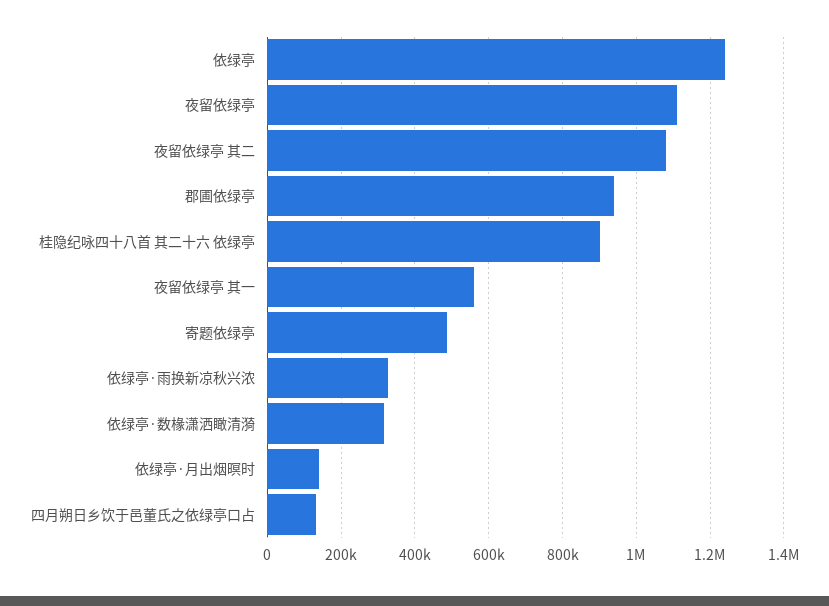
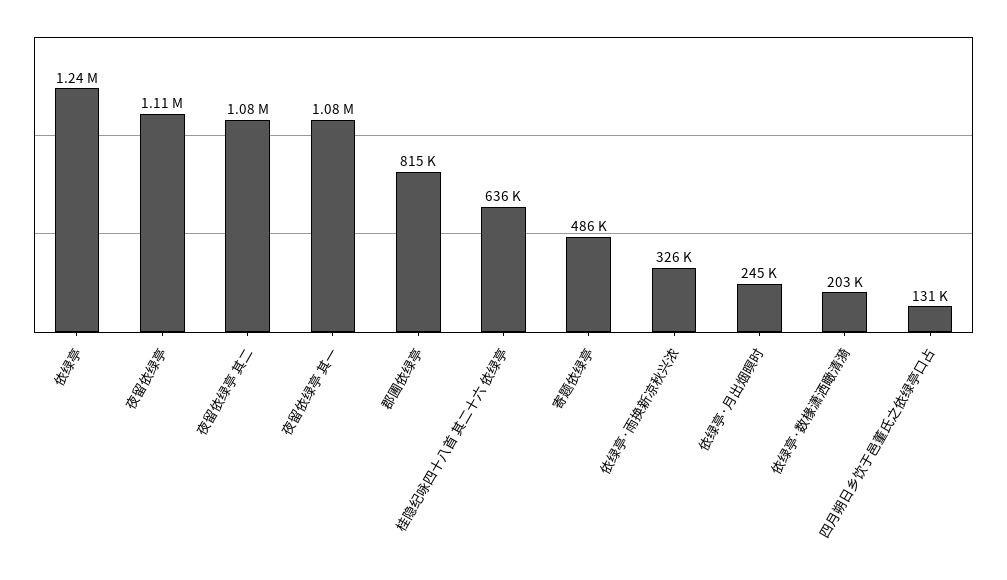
郡圃依绿亭: 940000 -> 815000
桂隐纪咏四十八首 其二十六 依绿亭: 900000 -> 636000
夜留依绿亭 其一: 560000 -> 1080000
依绿亭·数椽潇洒瞰清漪: 320000 -> 203000
依绿亭·月出烟暝时: 140000 -> 245000

